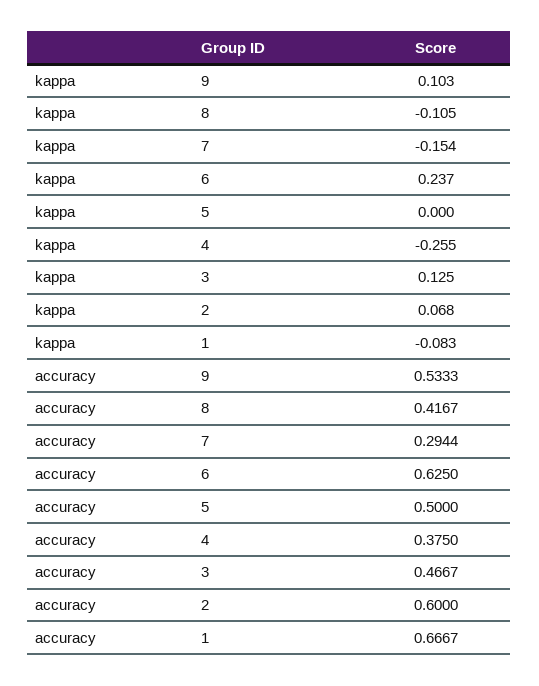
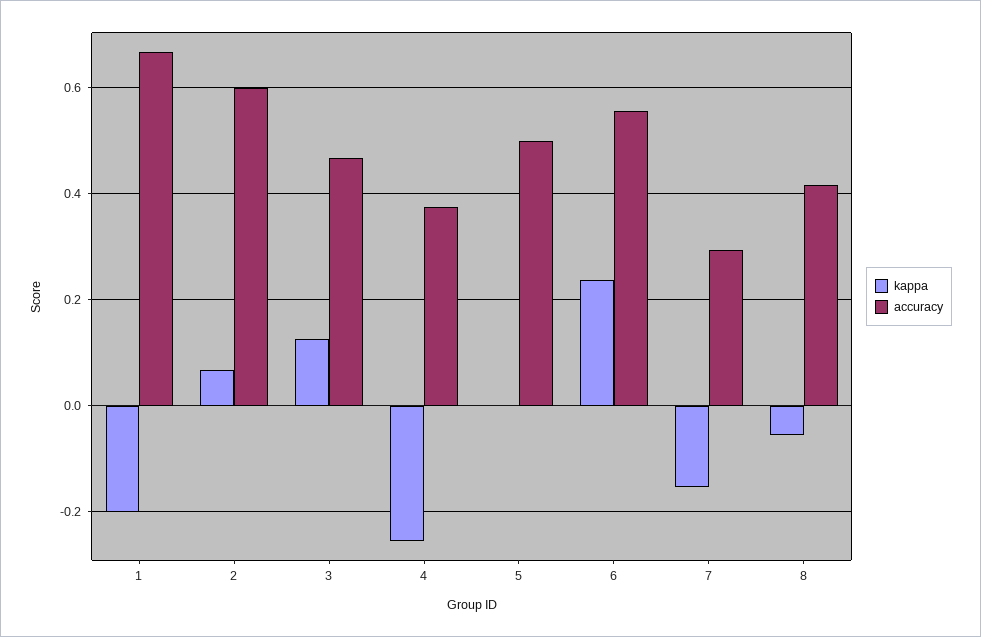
kappa, 9: 0.103 -> none
kappa, 8: -0.105 -> -0.06
kappa, 1: -0.083 -> -0.2
accuracy, 9: 0.5333 -> none
accuracy, 6: 0.625 -> 0.56

